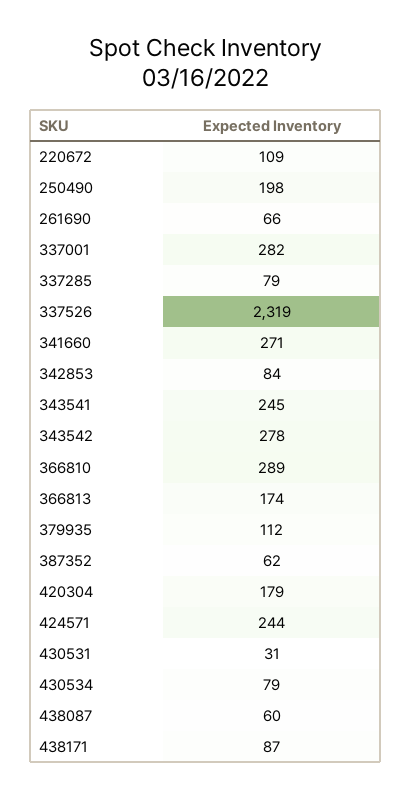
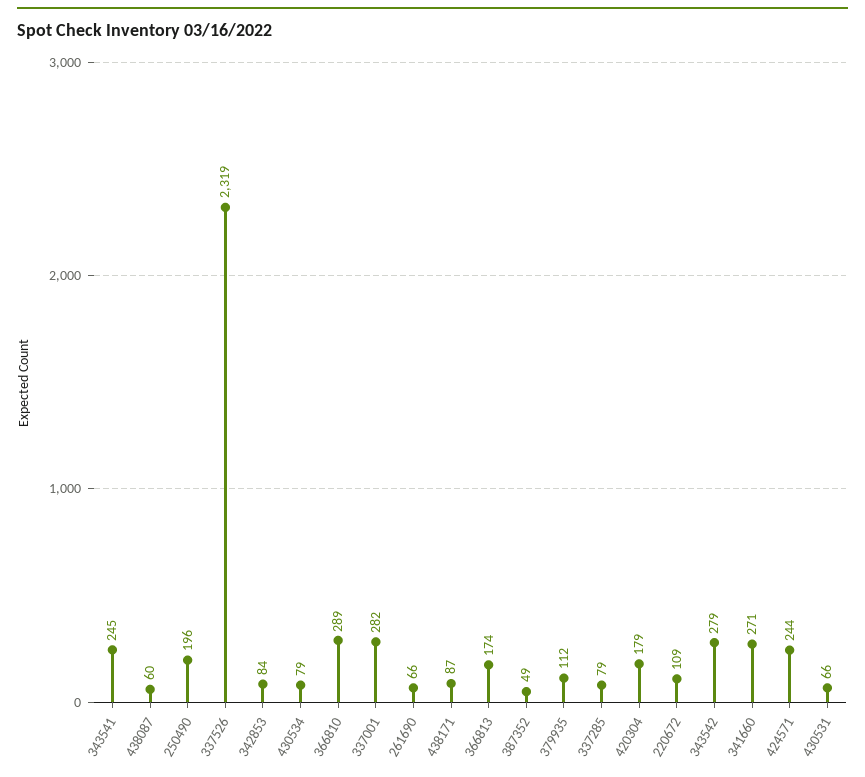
250490: 198 -> 196
343542: 278 -> 279
387352: 62 -> 49
430531: 31 -> 66

